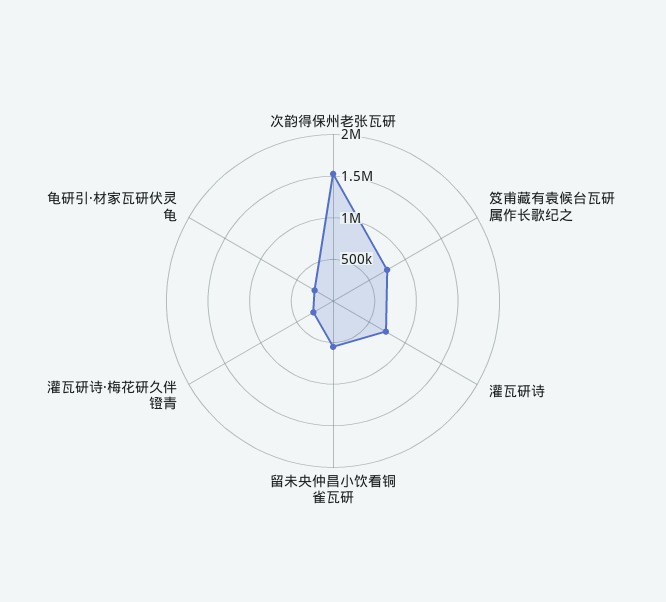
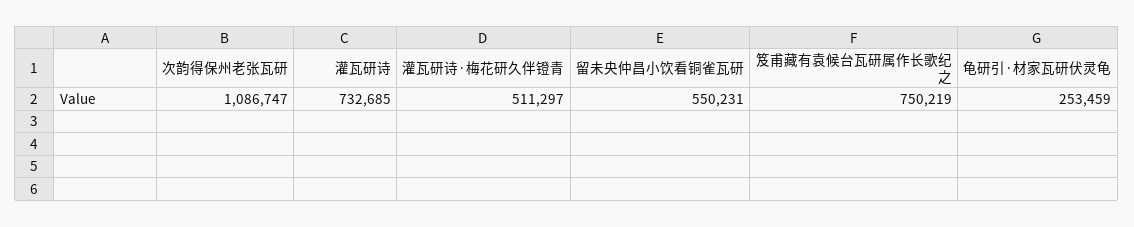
次韵得保州老张瓦研: 1500000 -> 1086747
灌瓦研诗·梅花研久伴镫青: 300000 -> 511297

